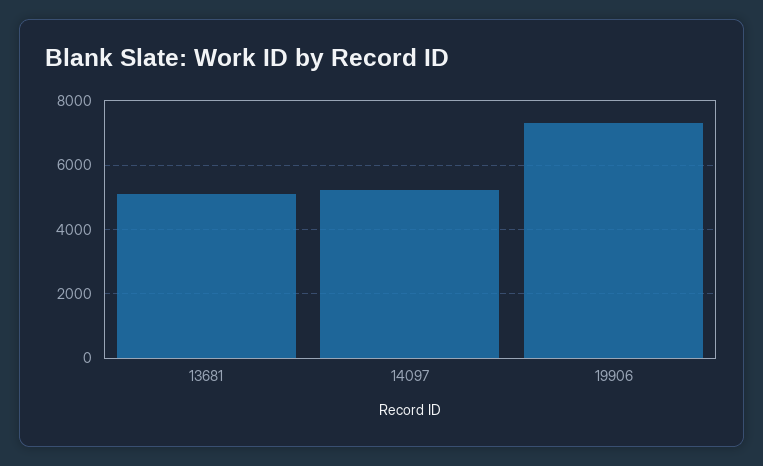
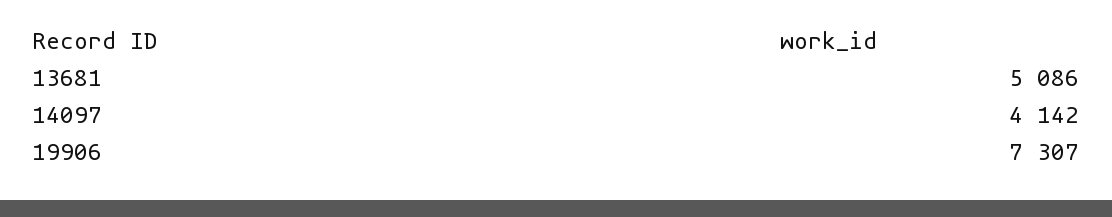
14097: 5200 -> 4142

